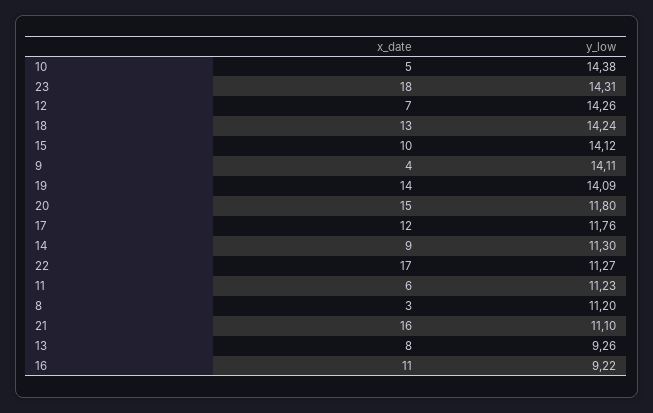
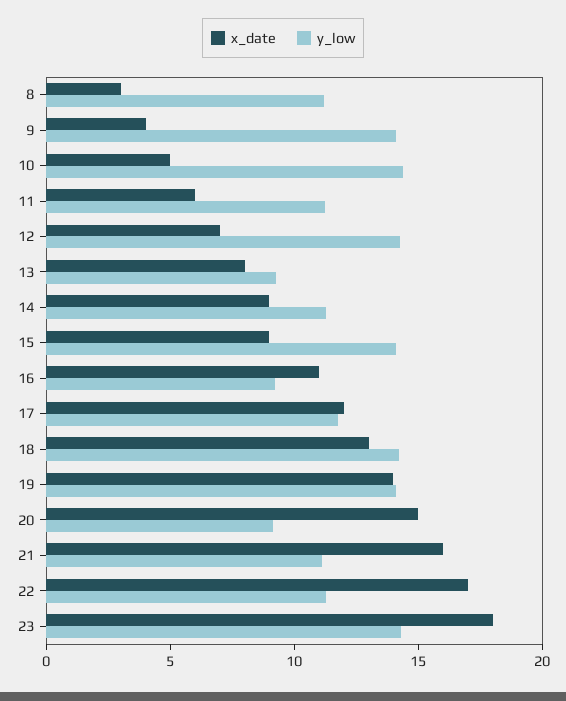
x_date, 15: 10 -> 9
y_low, 20: 11.8 -> 9

